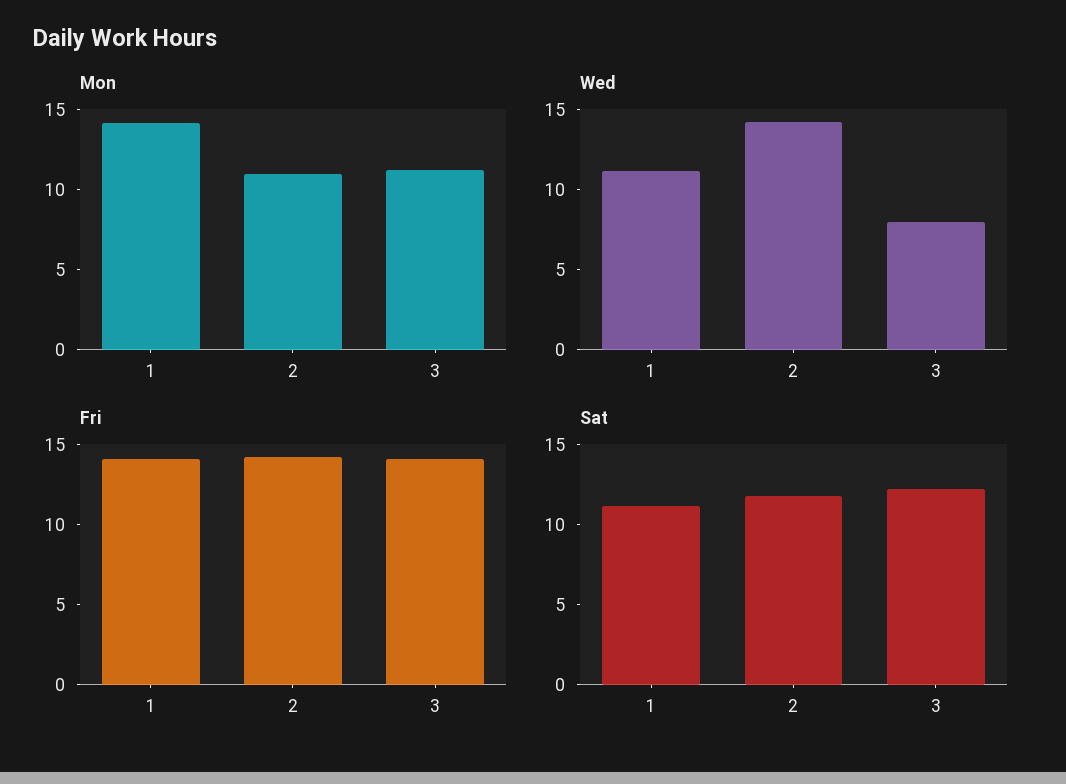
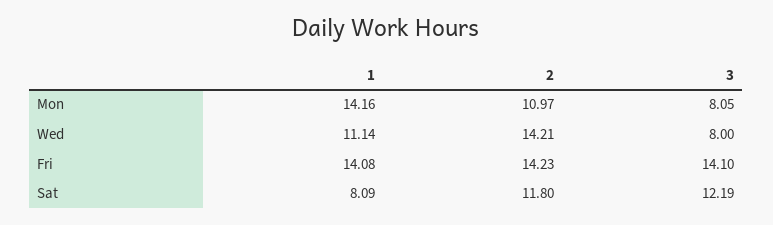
Mon, 3: 11 -> 8.05
Sat, 1: 11 -> 8.09

